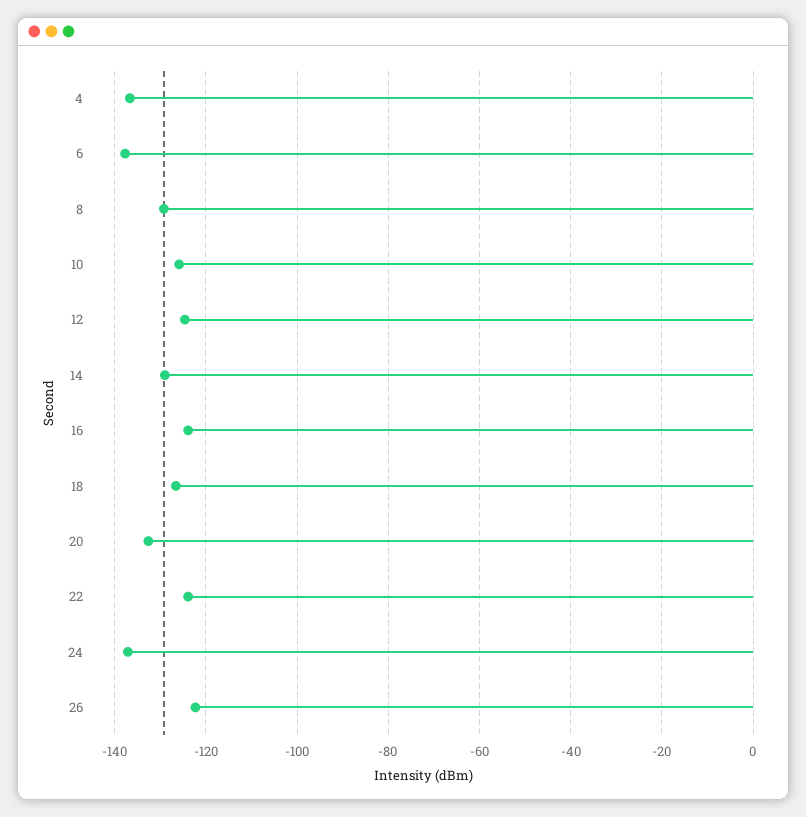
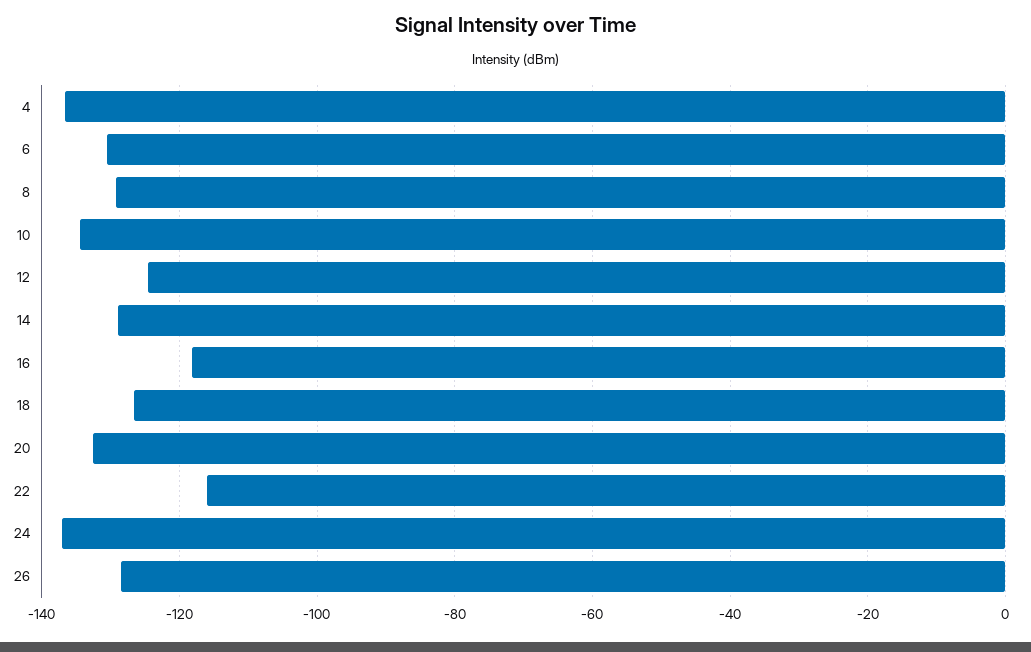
6: -138 -> -130
10: -126 -> -134
16: -124 -> -118
22: -124 -> -116
26: -122 -> -128

